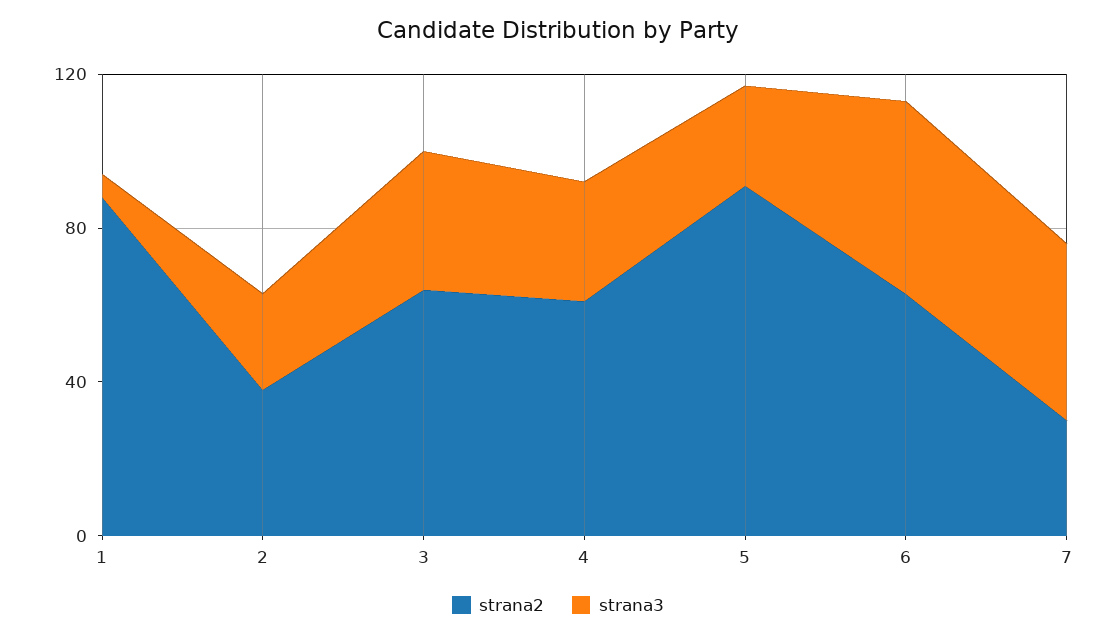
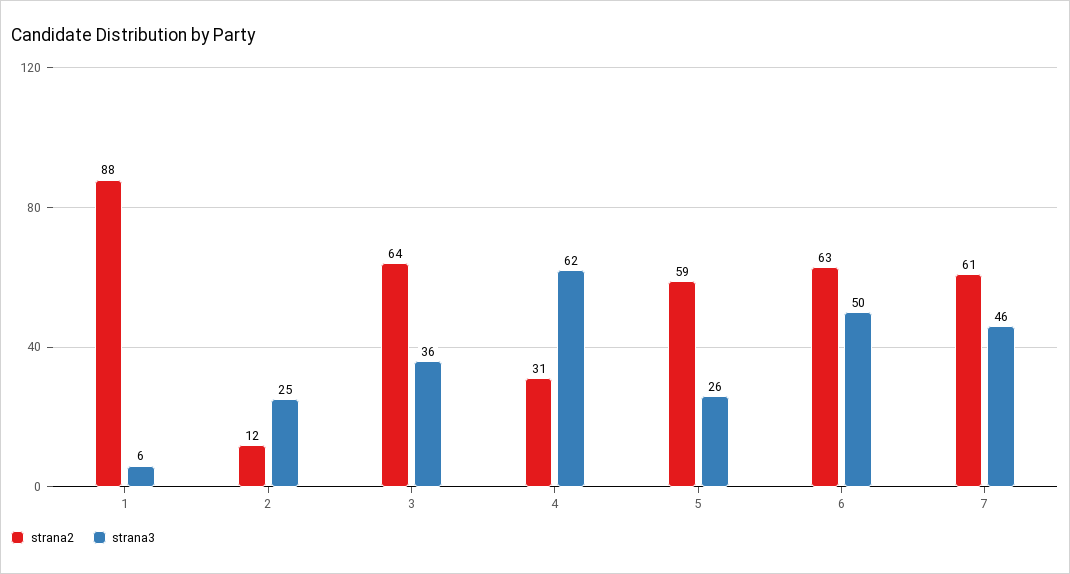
strana2, 2: 40 -> 12
strana2, 4: 60 -> 31
strana3, 4: 30 -> 62
strana2, 5: 90 -> 59
strana2, 7: 30 -> 61

